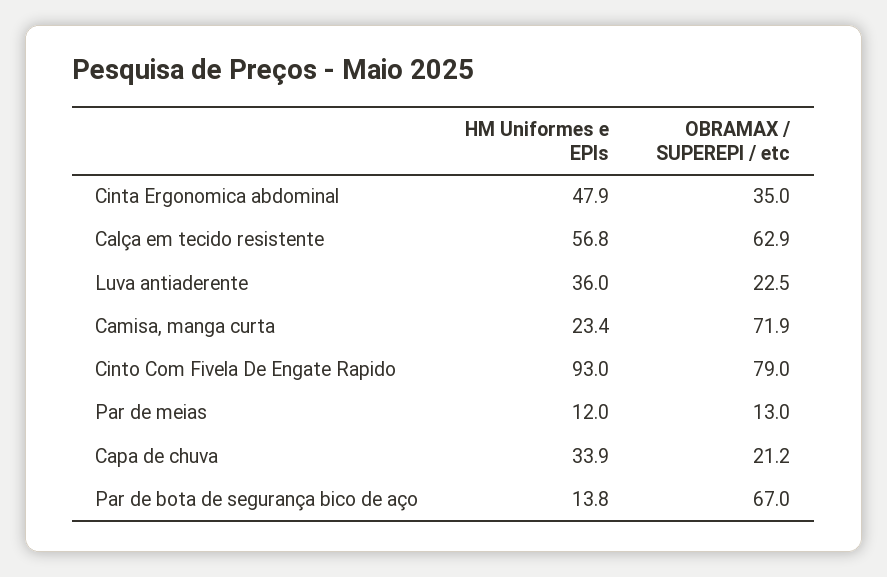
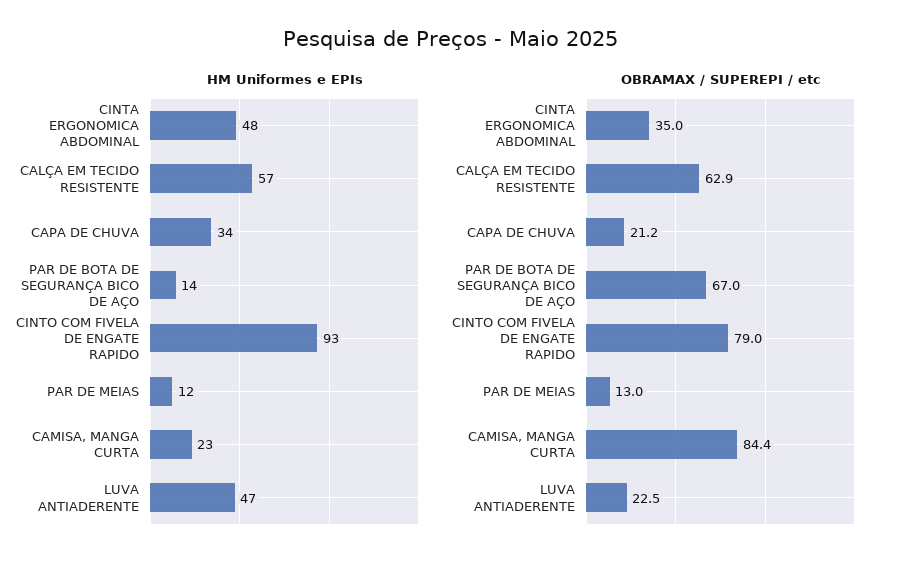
HM Uniformes e EPIs, Luva antiaderente: 36 -> 47
OBRAMAX / SUPEREPI / etc, Camisa, manga curta: 71.9 -> 84.4

